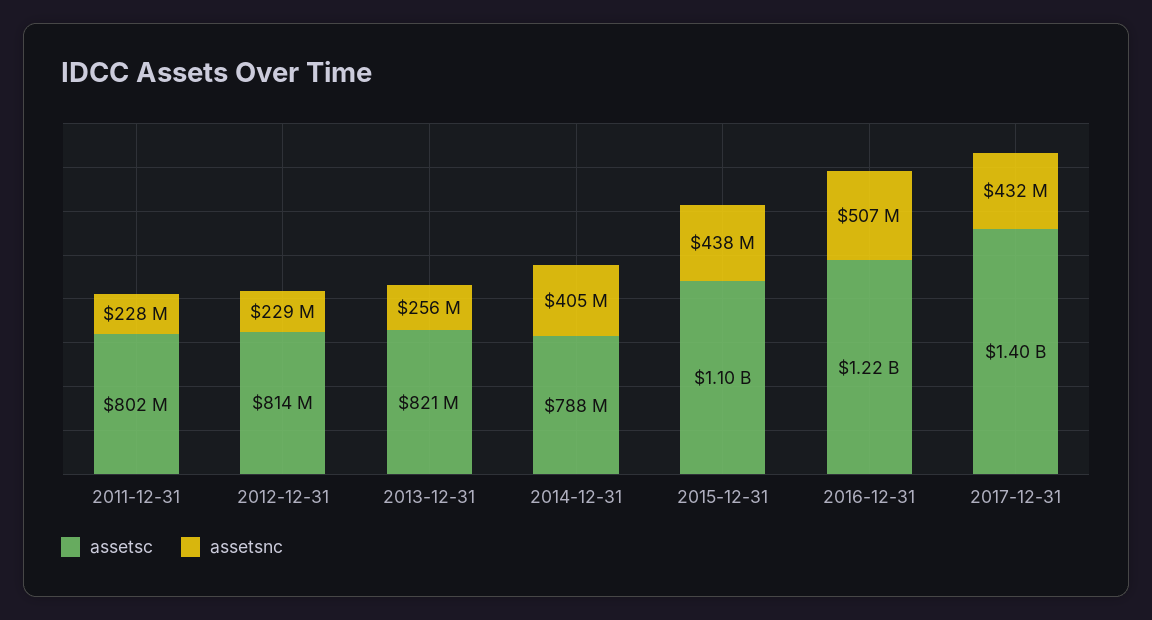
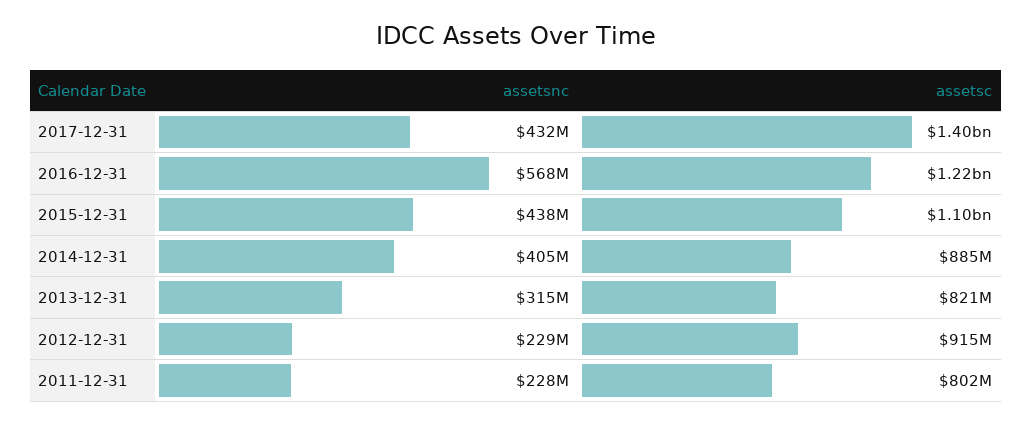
assetsc, 2012-12-31: 814000000 -> 915000000
assetsnc, 2013-12-31: 256000000 -> 315000000
assetsc, 2014-12-31: 788000000 -> 885000000
assetsnc, 2016-12-31: 507000000 -> 568000000

